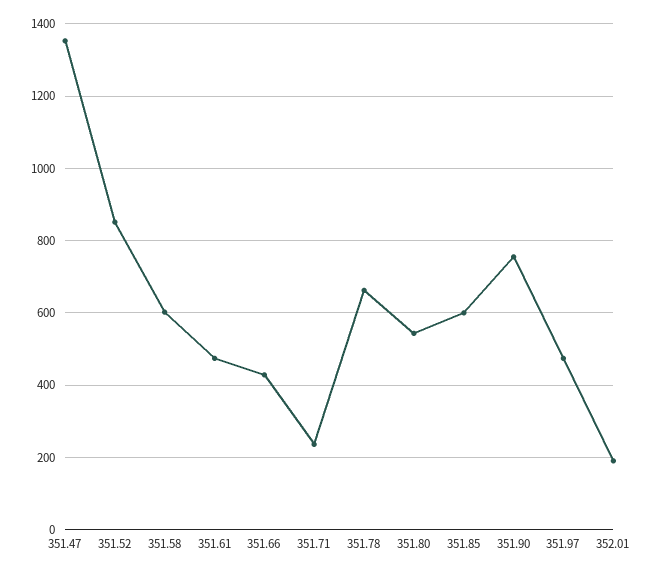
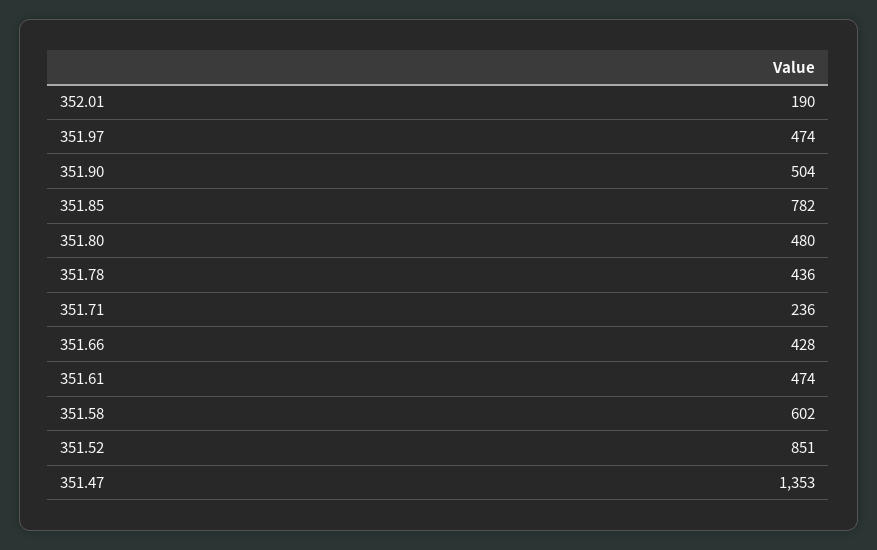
351.78: 660 -> 436
351.80: 540 -> 480
351.85: 600 -> 782
351.90: 760 -> 504

